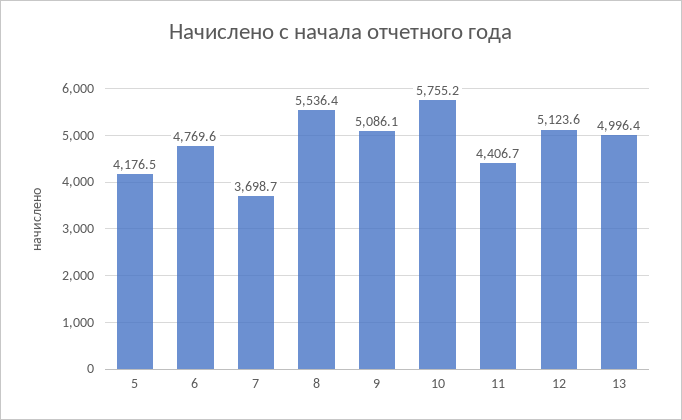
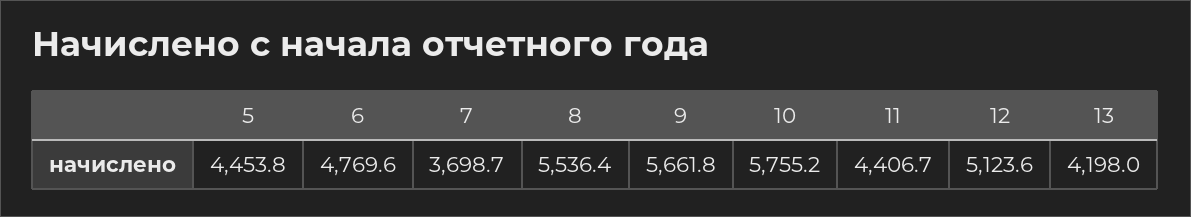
5: 4176.5 -> 4453.8
9: 5086.1 -> 5661.8
13: 4996.4 -> 4198

